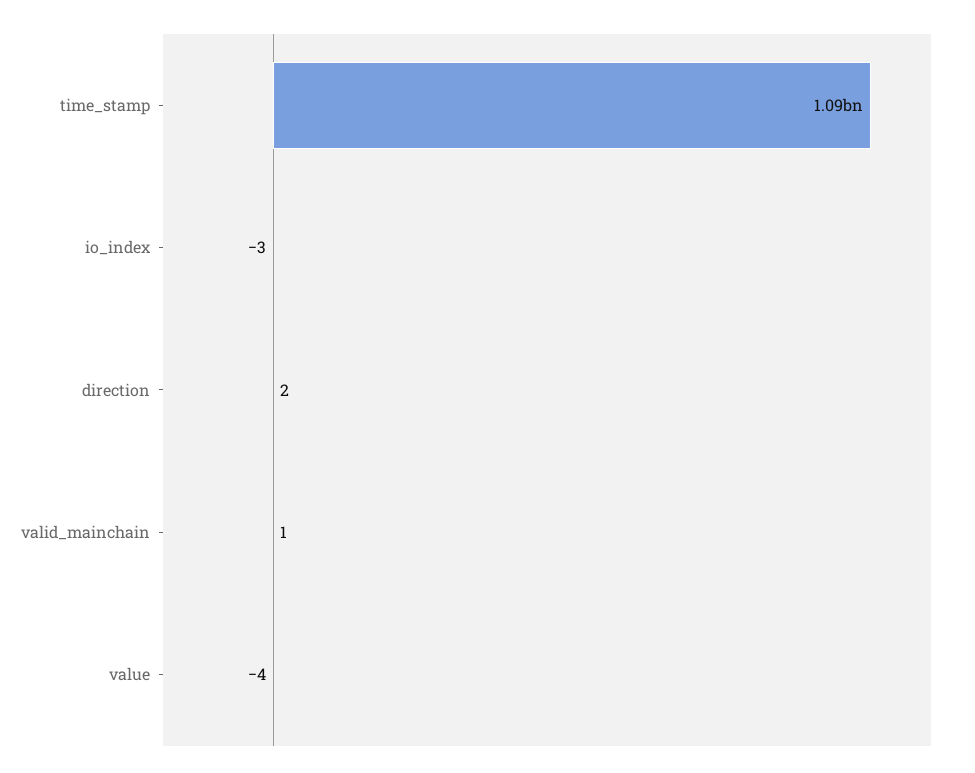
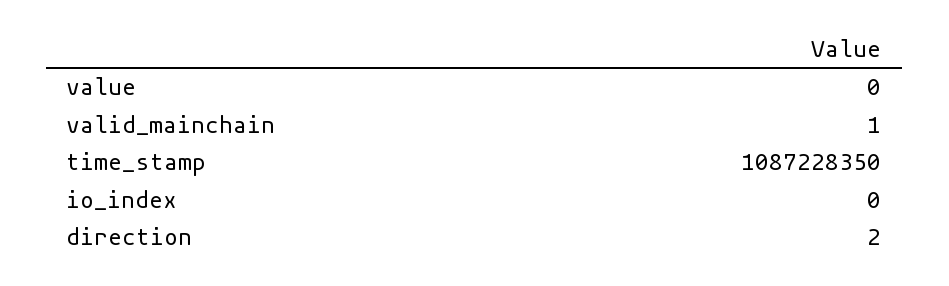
io_index: -3 -> 0
value: -4 -> 0

